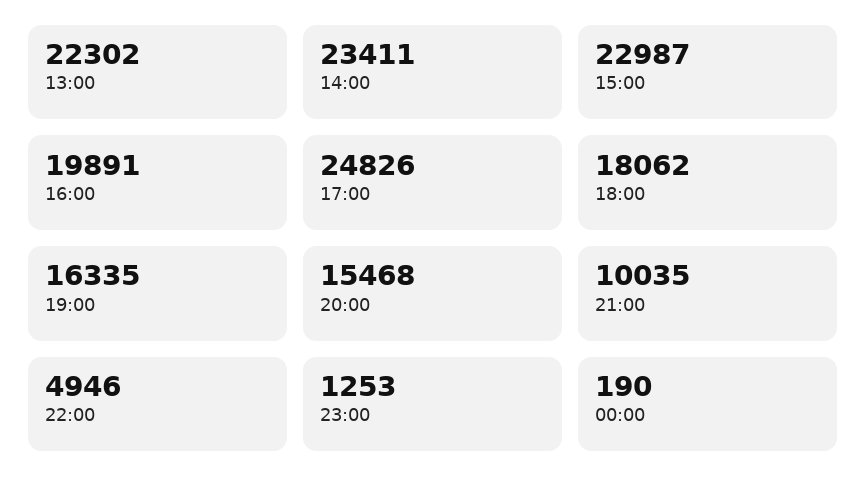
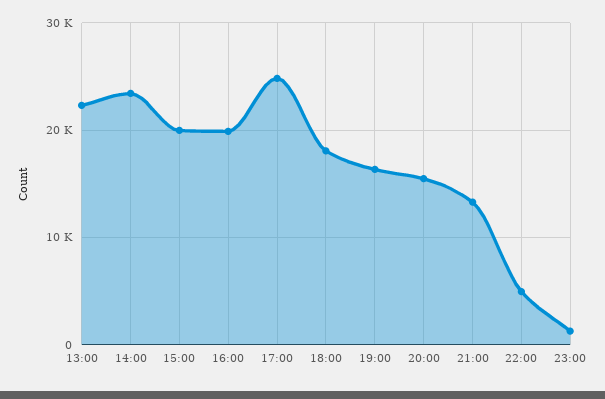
15:00: 22987 -> 20000
21:00: 10035 -> 13000
00:00: 190 -> none

